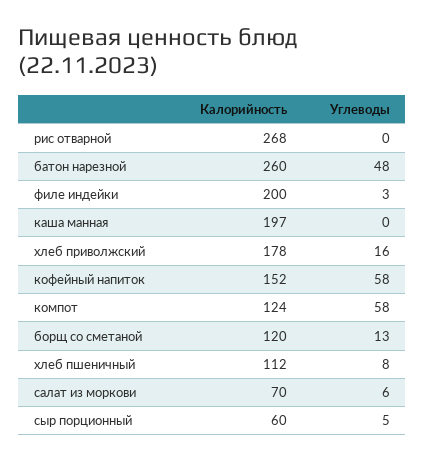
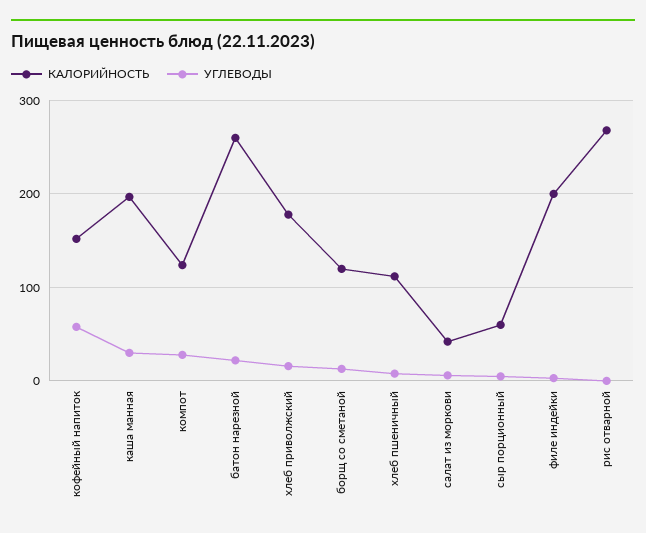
Углеводы, батон нарезной: 48 -> 20
Углеводы, каша манная: 0 -> 30
Углеводы, компот: 58 -> 30
Калорийность, салат из моркови: 70 -> 40

